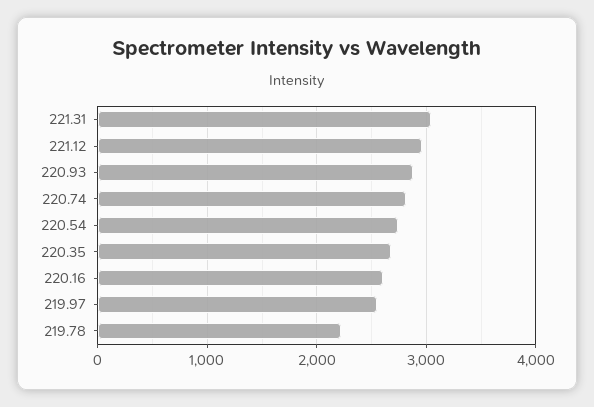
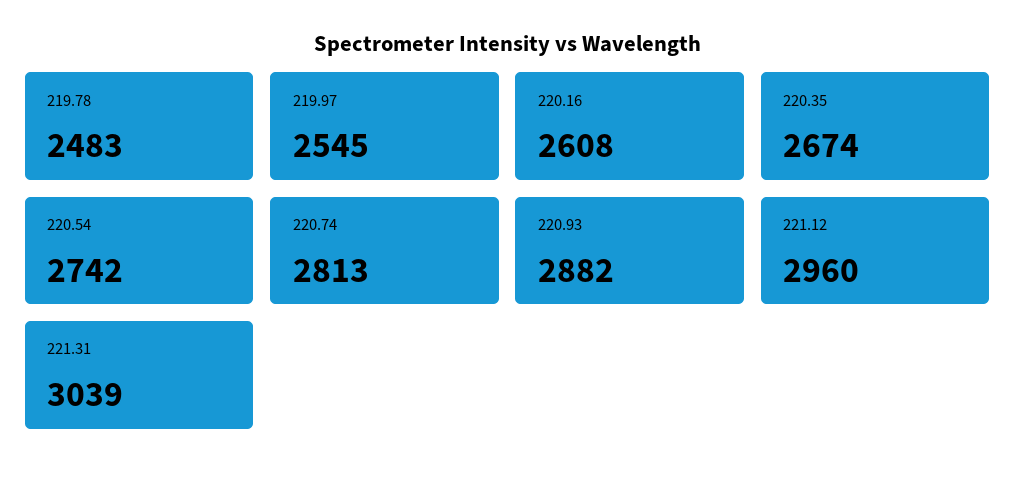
219.78: 2200 -> 2483

